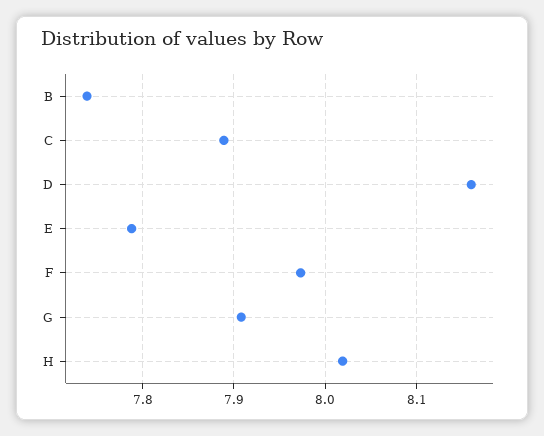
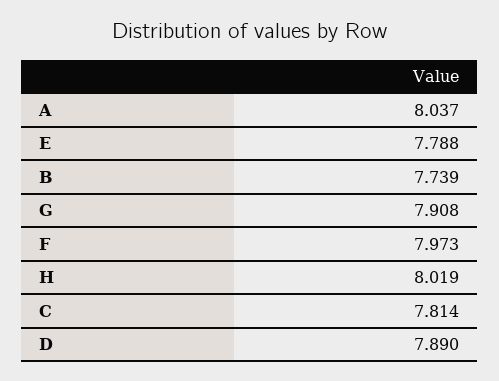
C: 7.89 -> 7.814
D: 8.16 -> 7.89
A: none -> 8.037

